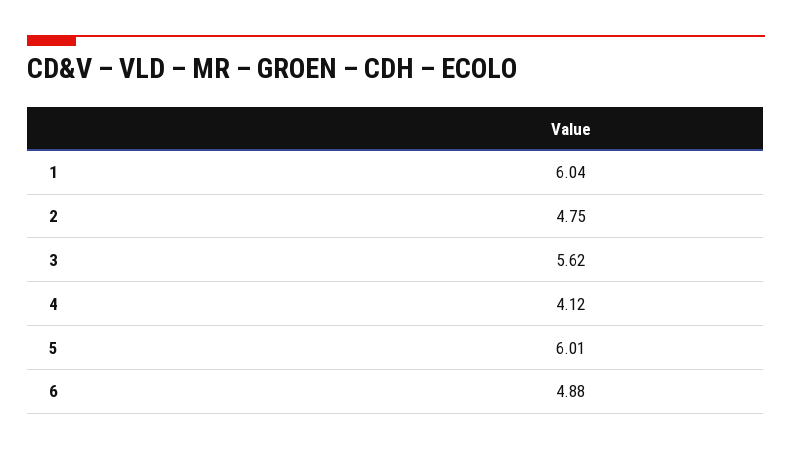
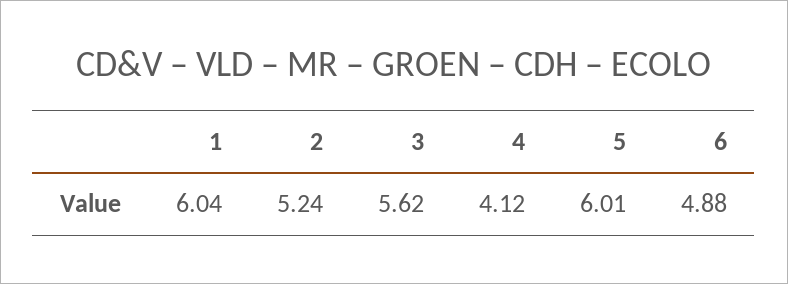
2: 4.75 -> 5.24

